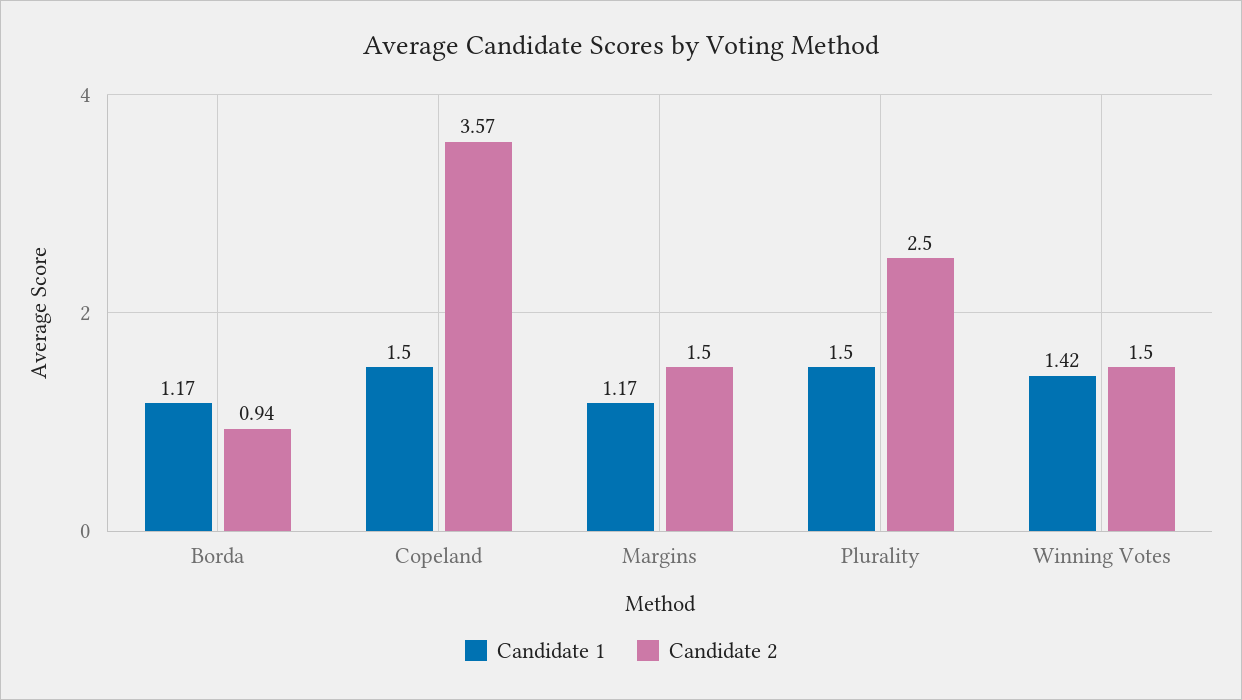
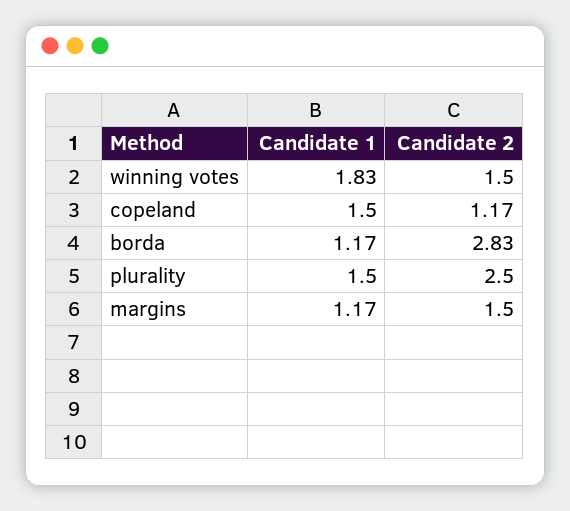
Candidate 2, Borda: 0.94 -> 2.83
Candidate 2, Copeland: 3.57 -> 1.17
Candidate 1, Winning Votes: 1.42 -> 1.83

